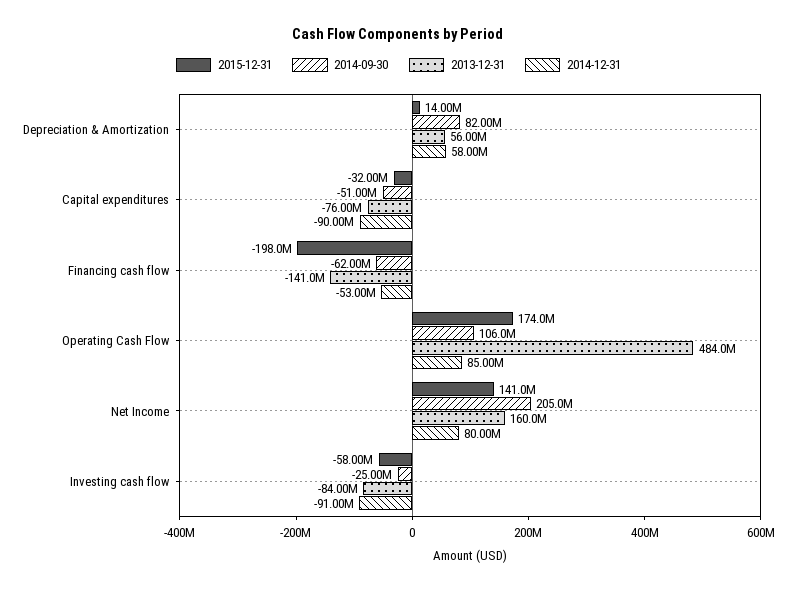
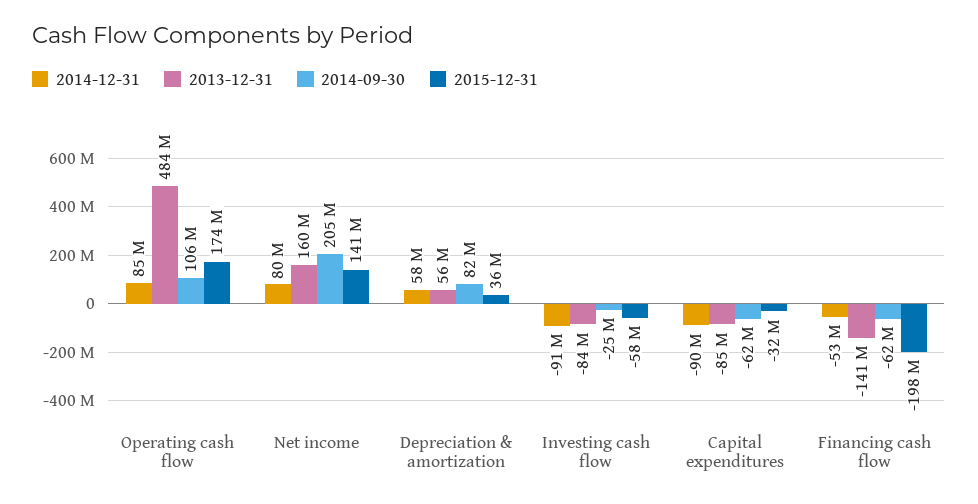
2015-12-31, Depreciation & Amortization: 14000000 -> 36000000
2014-09-30, Capital expenditures: -51000000 -> -62000000
2013-12-31, Capital expenditures: -76000000 -> -85000000

